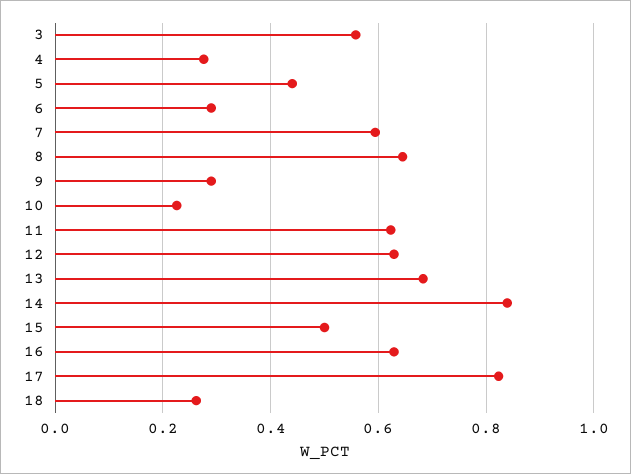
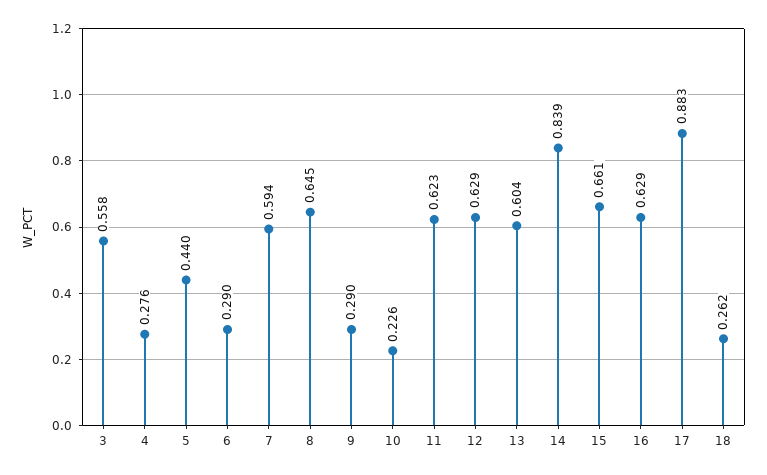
13: 0.68 -> 0.604
15: 0.5 -> 0.661
17: 0.82 -> 0.883

